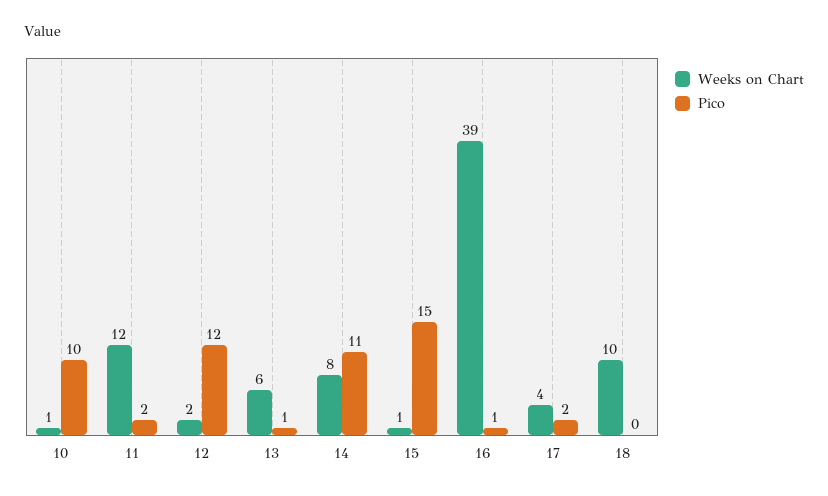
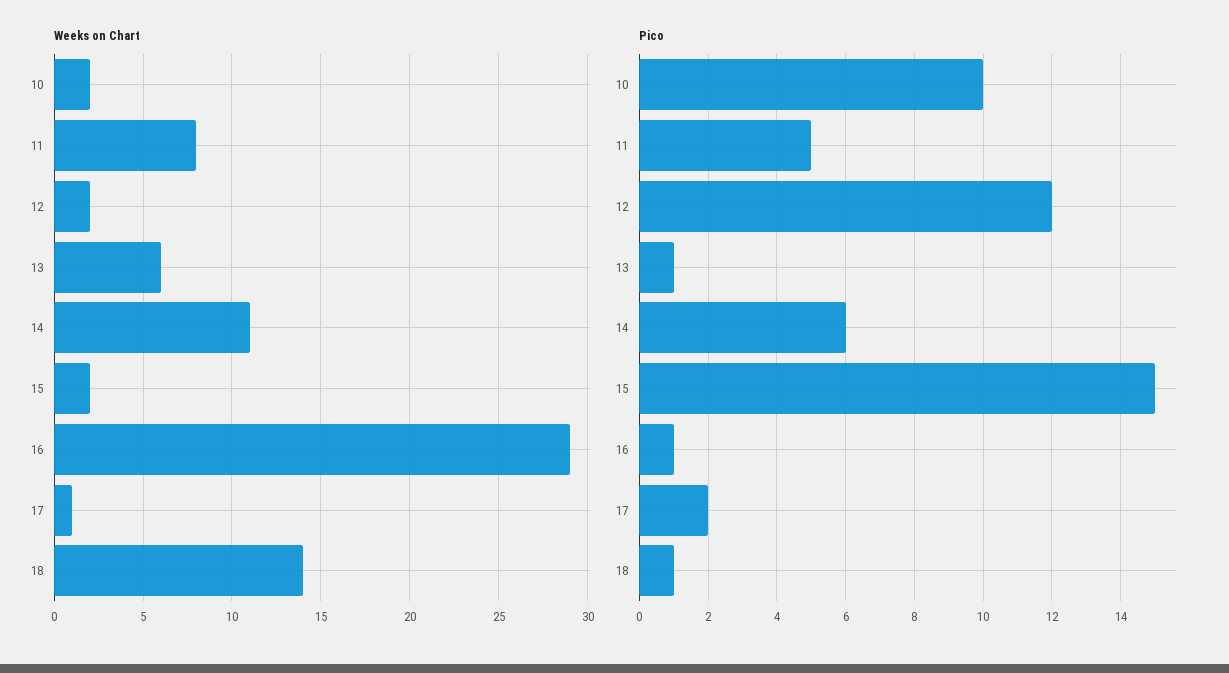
Weeks on Chart, 10: 1 -> 2
Weeks on Chart, 11: 12 -> 8
Pico, 11: 2 -> 5
Weeks on Chart, 14: 8 -> 11
Pico, 14: 11 -> 6
Weeks on Chart, 15: 1 -> 2
Weeks on Chart, 16: 39 -> 29
Weeks on Chart, 17: 4 -> 1
Weeks on Chart, 18: 10 -> 14
Pico, 18: 0 -> 1

